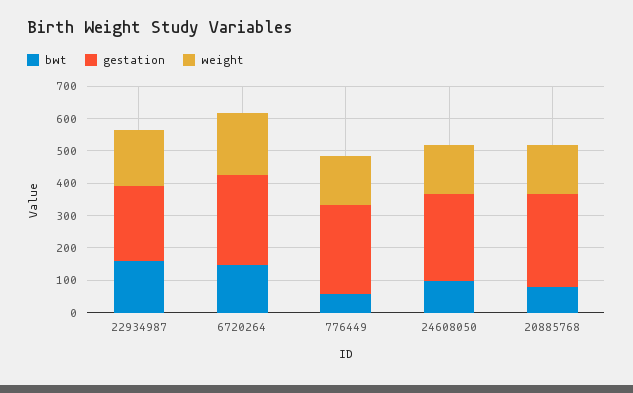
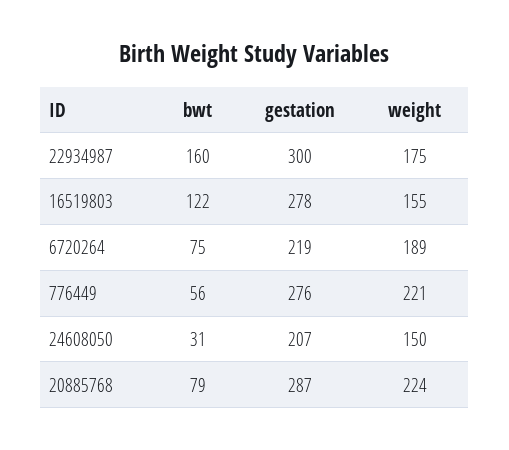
gestation, 22934987: 225 -> 300
bwt, 6720264: 150 -> 75
gestation, 6720264: 275 -> 219
weight, 776449: 150 -> 221
bwt, 24608050: 100 -> 31
gestation, 24608050: 275 -> 207
weight, 20885768: 150 -> 224
bwt, 16519803: none -> 122
gestation, 16519803: none -> 278
weight, 16519803: none -> 155

